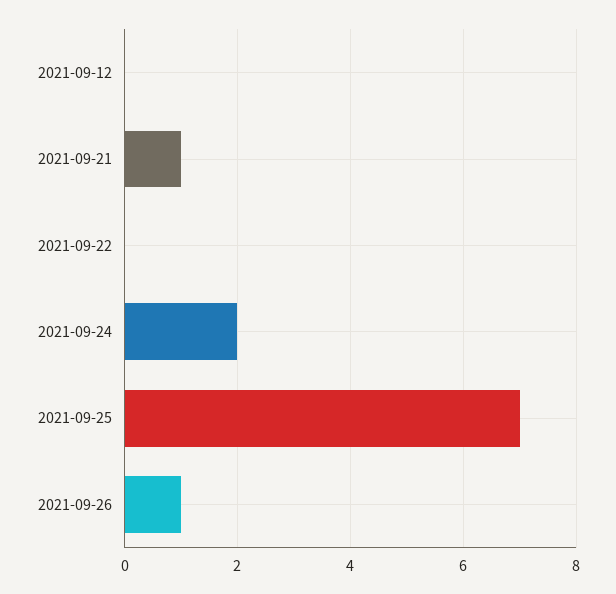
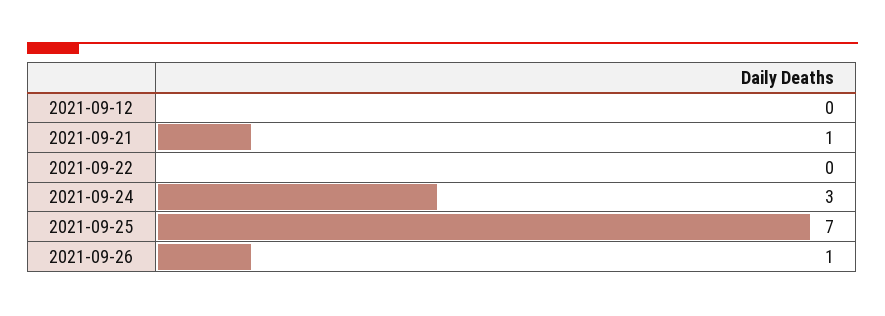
2021-09-24: 2 -> 3

